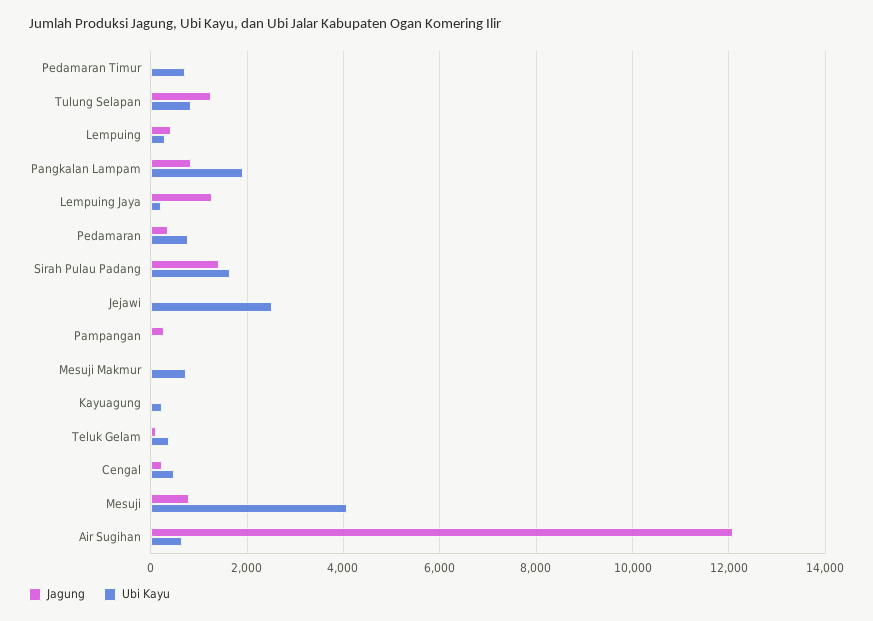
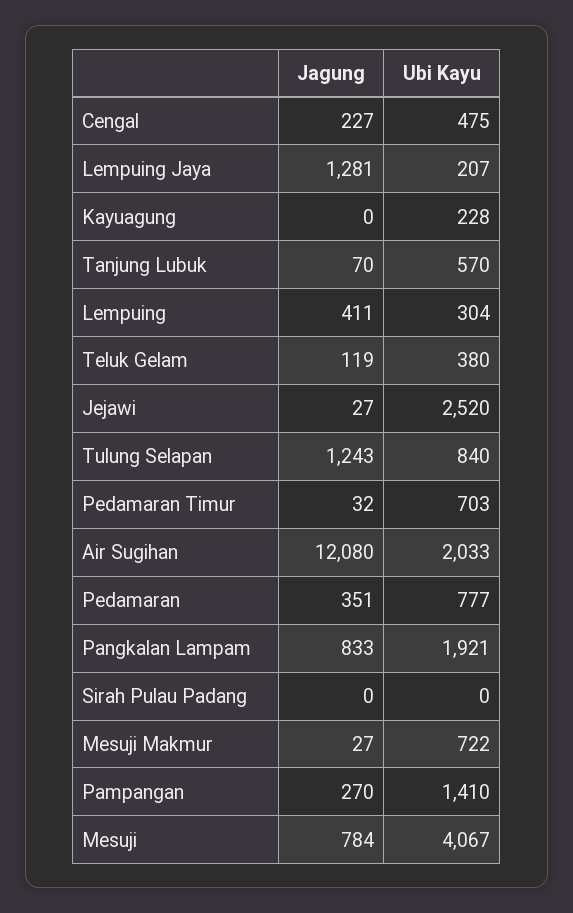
Jagung, Sirah Pulau Padang: 1400 -> 0
Ubi Kayu, Sirah Pulau Padang: 1600 -> 0
Ubi Kayu, Pampangan: 0 -> 1410
Ubi Kayu, Air Sugihan: 600 -> 2033
Jagung, Tanjung Lubuk: none -> 70
Ubi Kayu, Tanjung Lubuk: none -> 570

